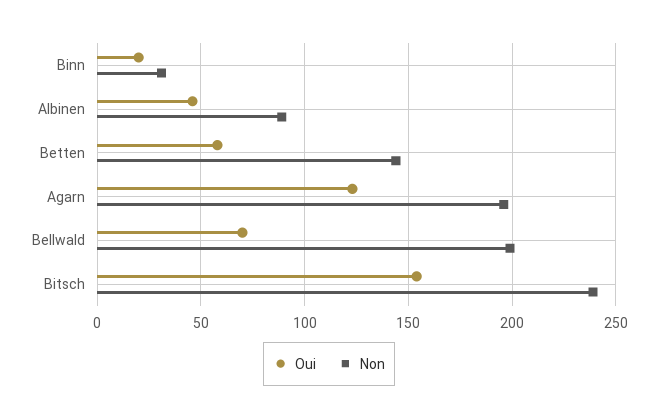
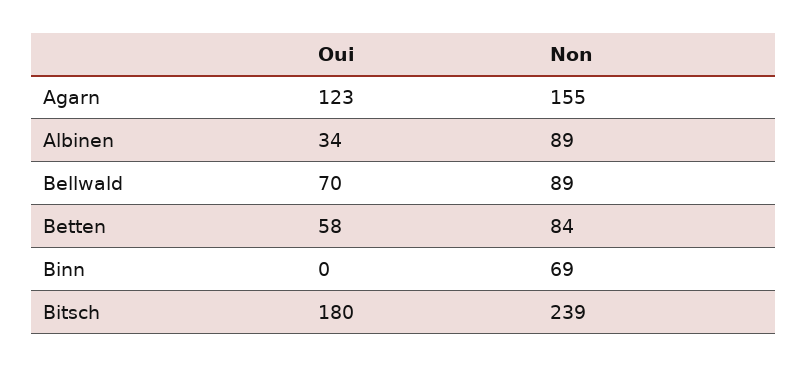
Oui, Binn: 20 -> 0
Non, Binn: 30 -> 69
Oui, Albinen: 45 -> 34
Non, Betten: 145 -> 84
Non, Agarn: 195 -> 155
Non, Bellwald: 200 -> 89
Oui, Bitsch: 155 -> 180

